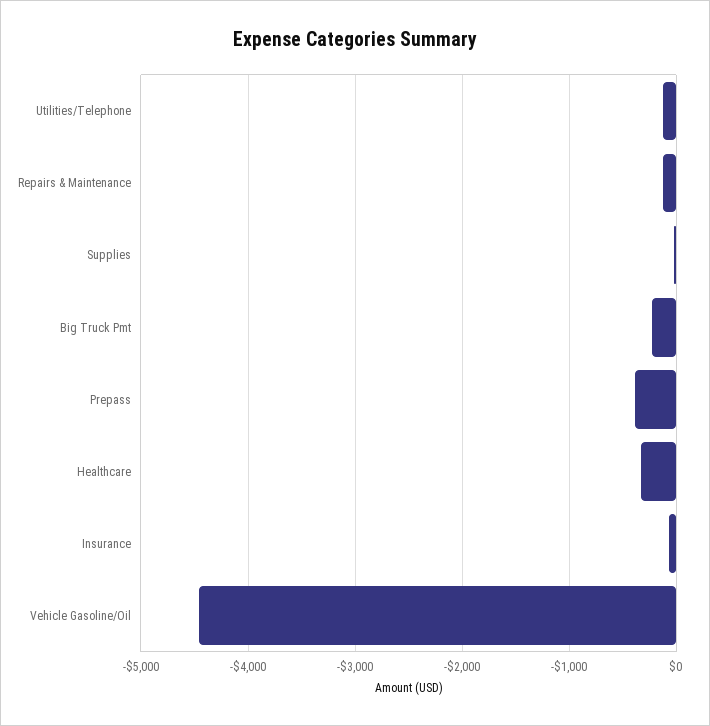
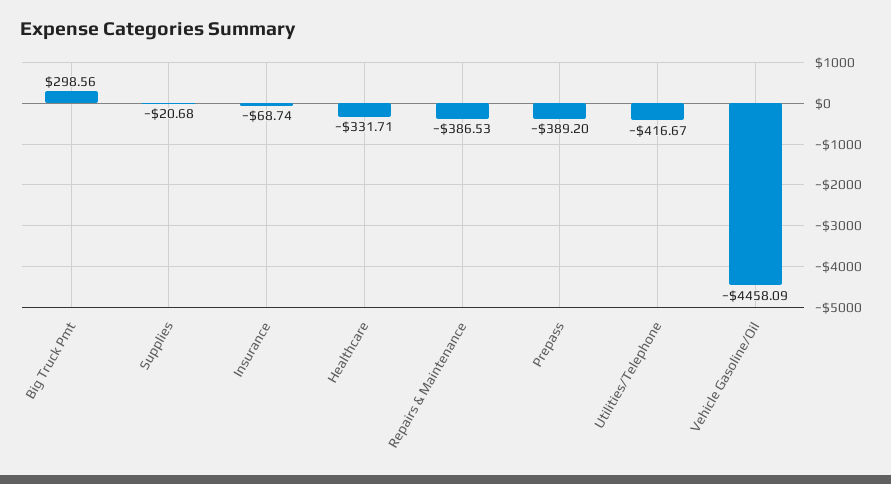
Utilities/Telephone: -100 -> -416.67
Repairs & Maintenance: -100 -> -386.53
Big Truck Pmt: -200 -> 298.56

